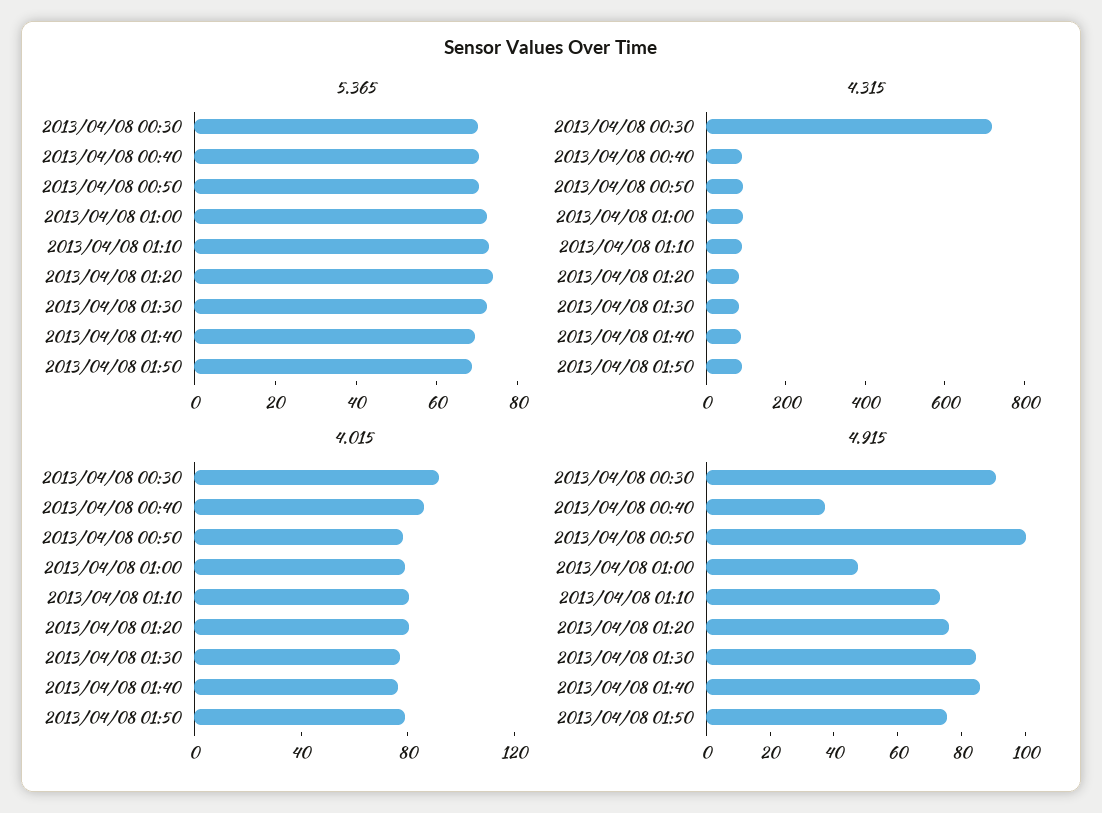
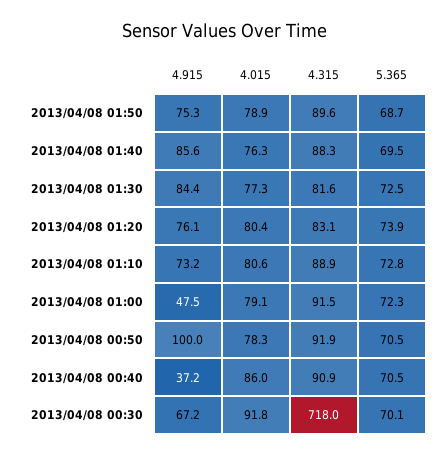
4.915, 2013/04/08 00:30: 90 -> 67.2

